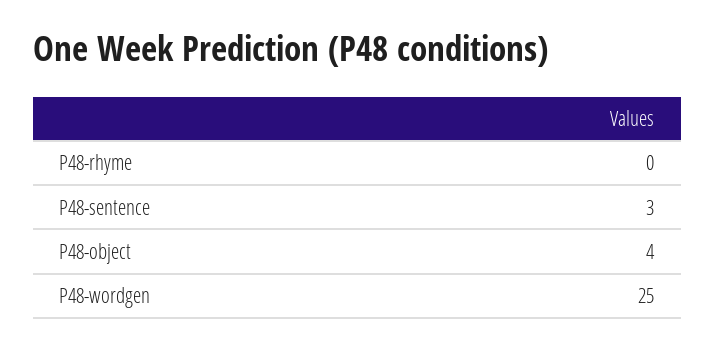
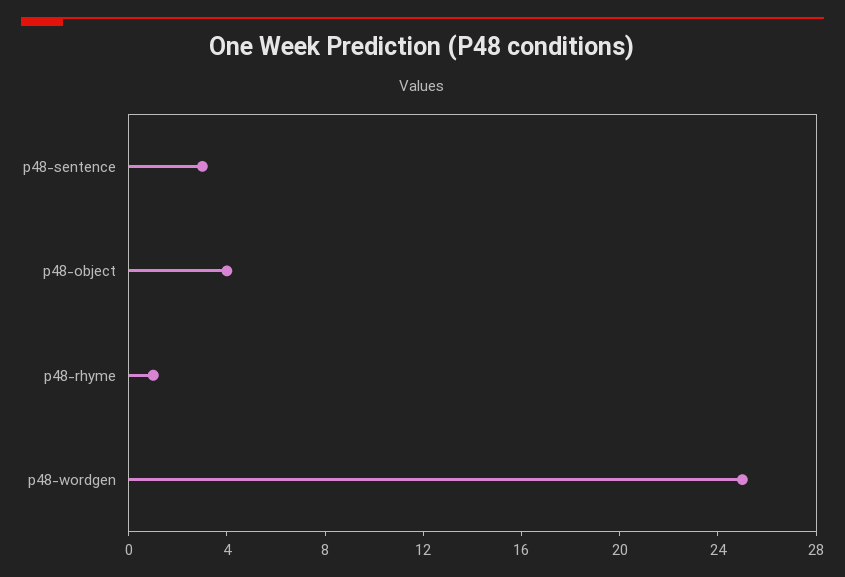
P48-rhyme: 0 -> 1

